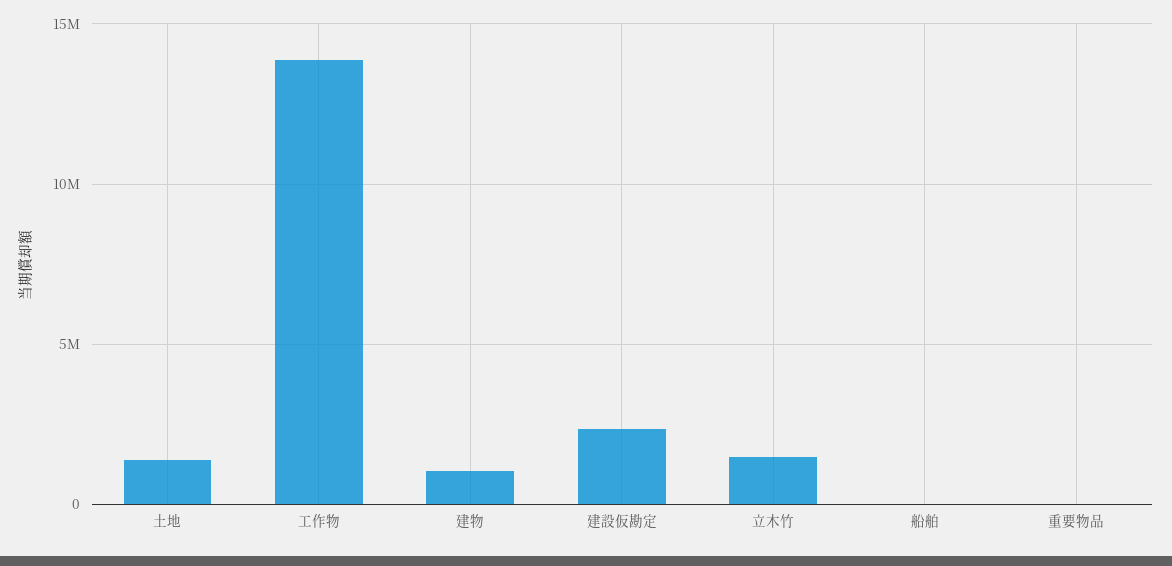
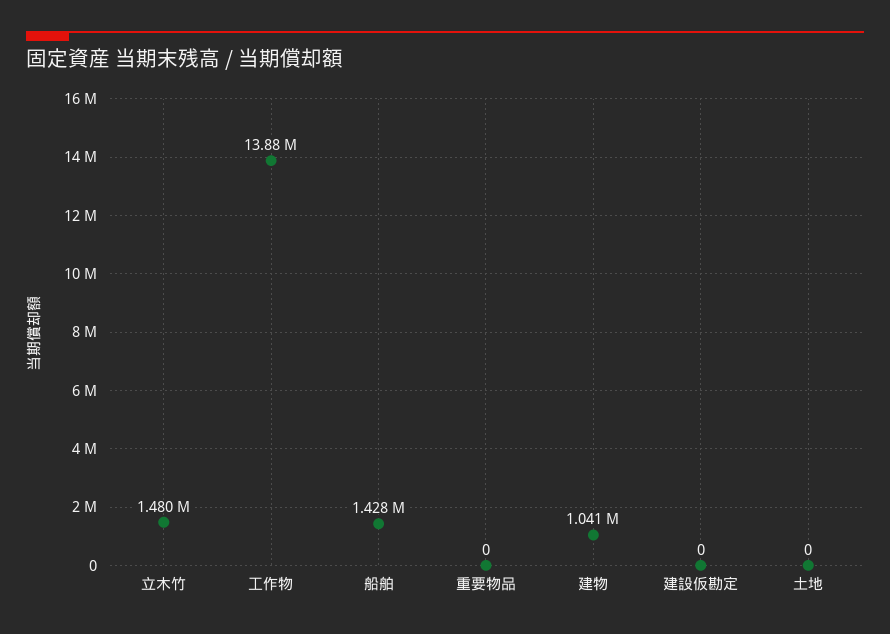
土地: 1500000 -> 0
建設仮勘定: 2500000 -> 0
船舶: 0 -> 1428000

